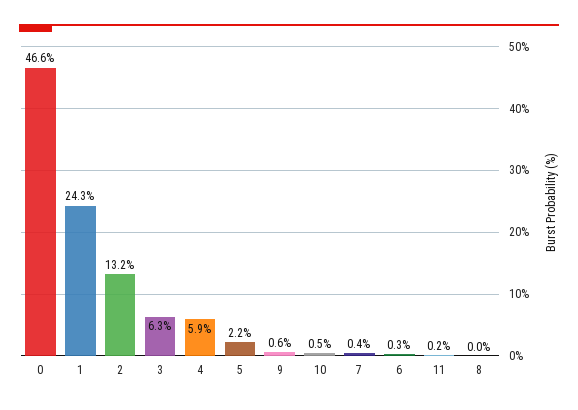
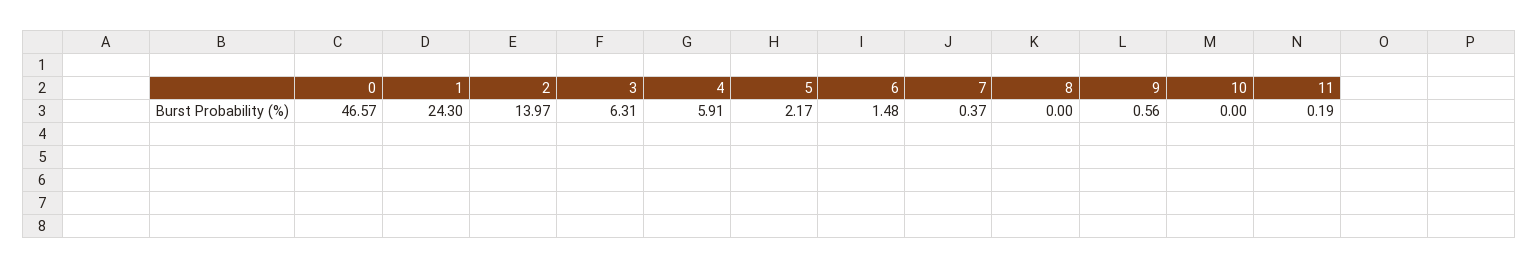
2: 13.2 -> 13.97
10: 0.5 -> 0
6: 0.3 -> 1.48

